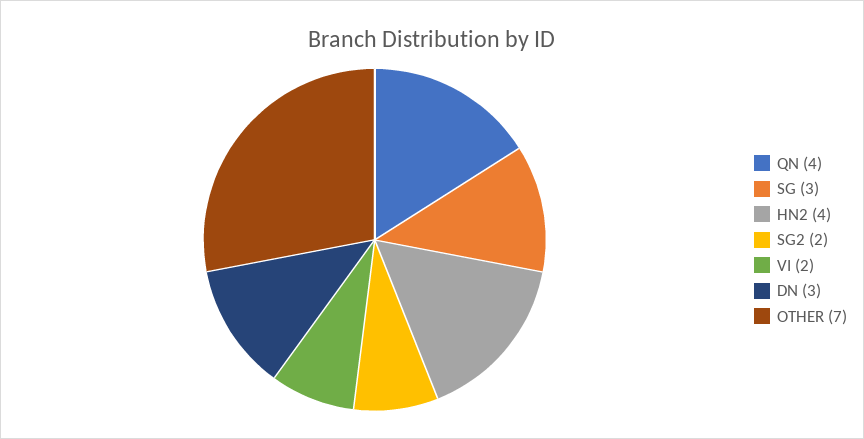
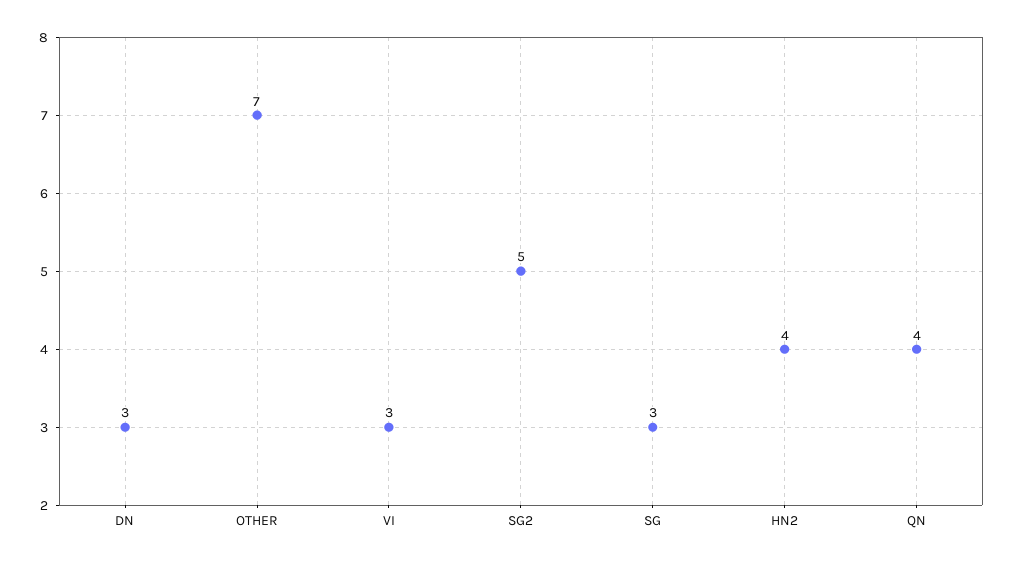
SG2: 2 -> 5
VI: 2 -> 3

